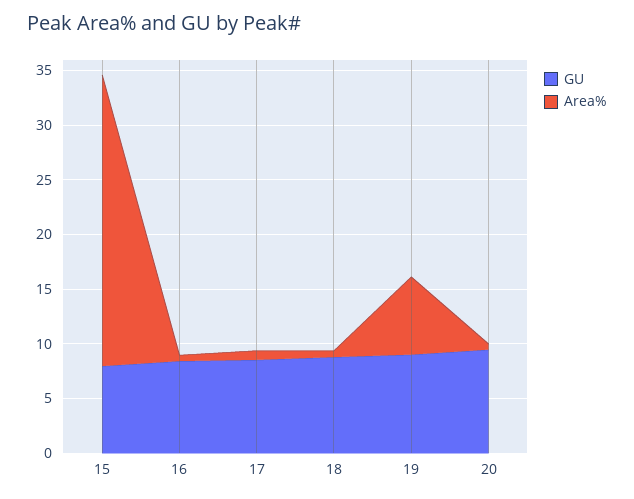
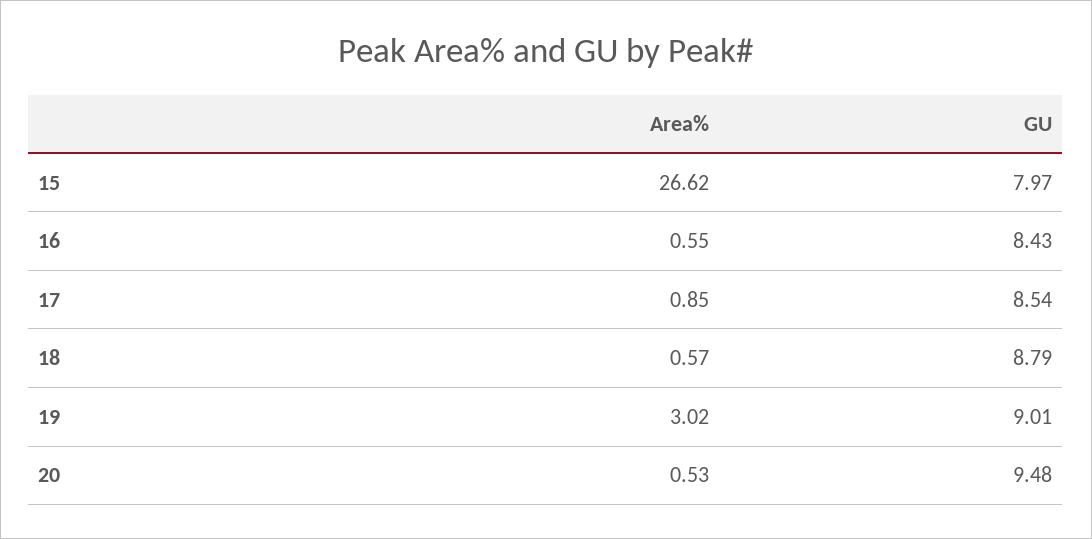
Area%, 19: 7 -> 3.02

